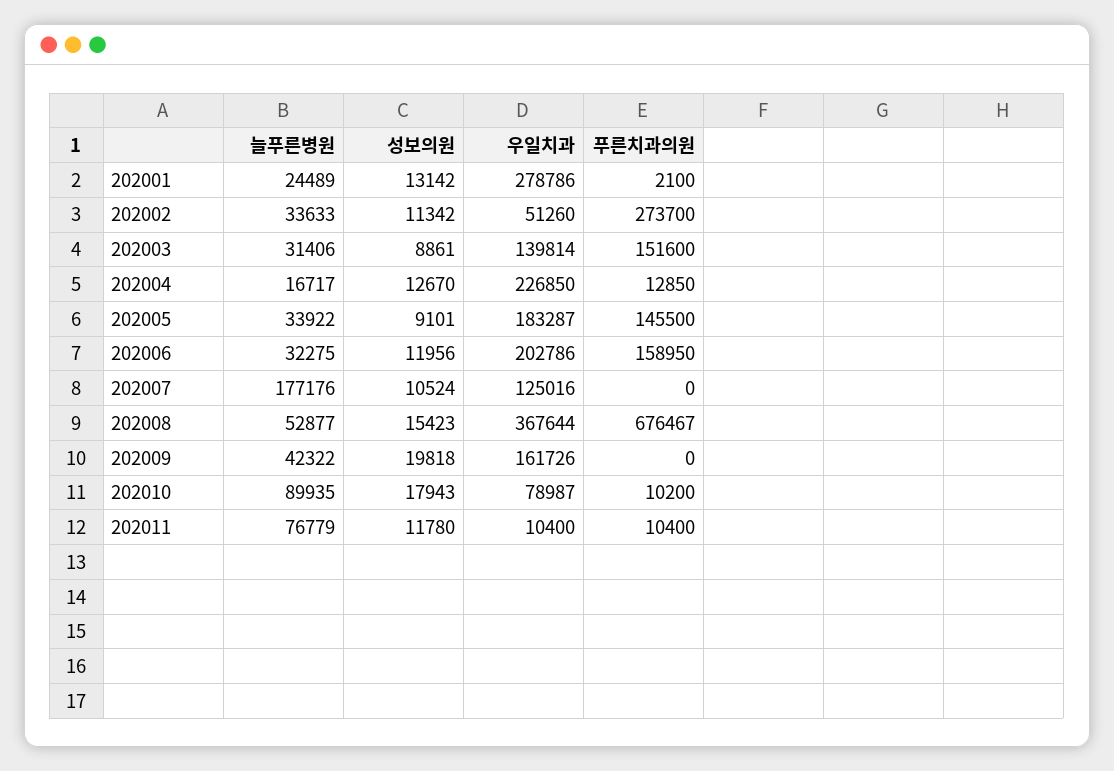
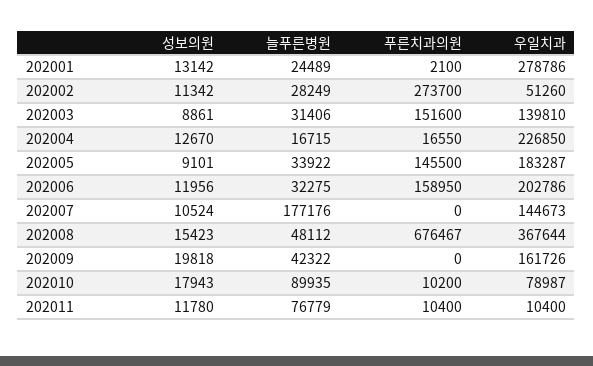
늘푸른병원, 202002: 33633 -> 28249
우일치과, 202003: 139814 -> 139810
늘푸른병원, 202004: 16717 -> 16715
푸른치과의원, 202004: 12850 -> 16550
우일치과, 202007: 125016 -> 144673
늘푸른병원, 202008: 52877 -> 48112

